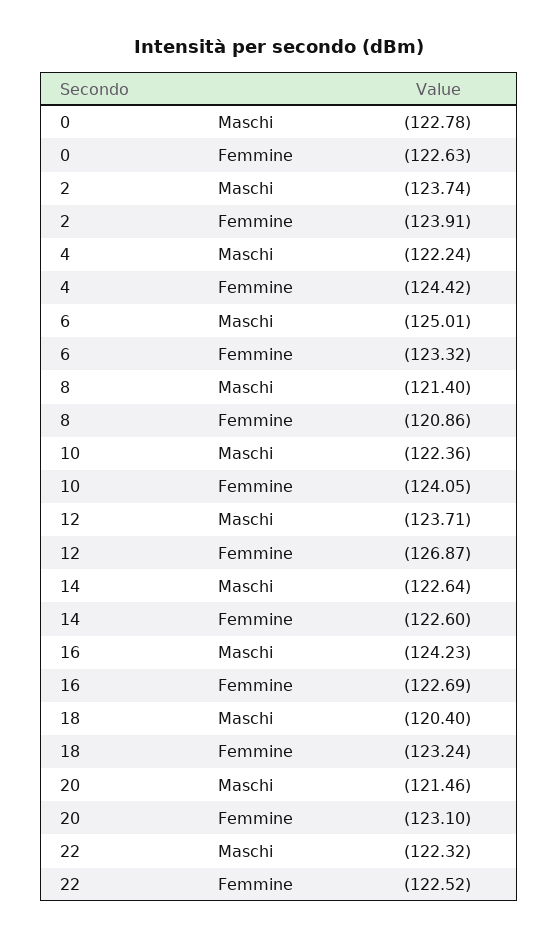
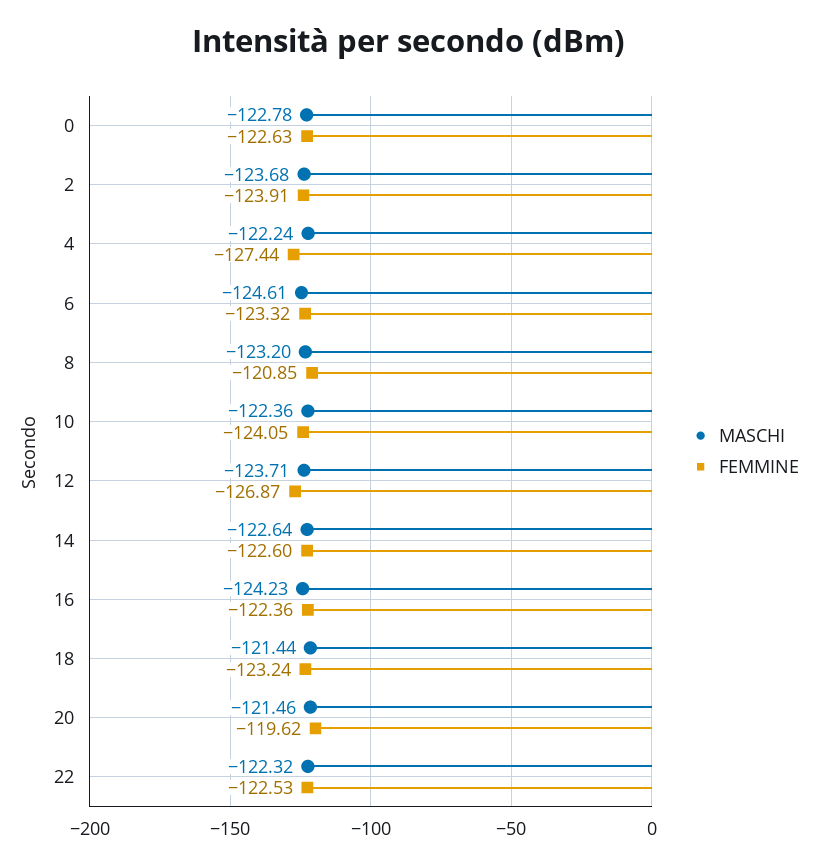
Maschi, 2: -123.74 -> -123.68
Femmine, 4: -124.42 -> -127.44
Maschi, 6: -125.01 -> -124.61
Maschi, 8: -121.4 -> -123.2
Femmine, 8: -120.86 -> -120.85
Femmine, 16: -122.69 -> -122.36
Maschi, 18: -120.4 -> -121.44
Femmine, 20: -123.1 -> -119.62
Femmine, 22: -122.52 -> -122.53

